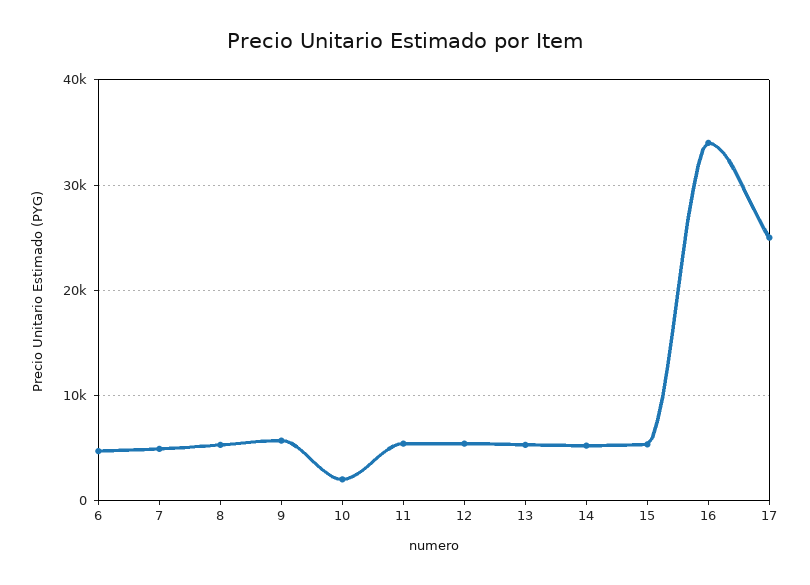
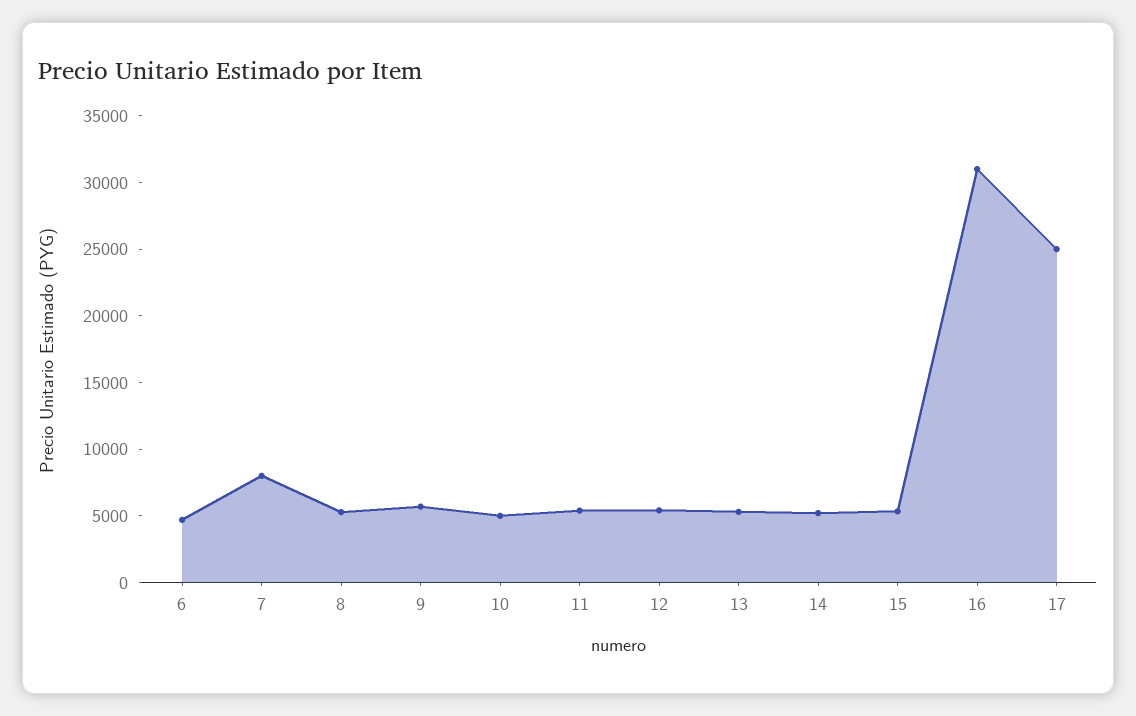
7: 5000 -> 8000
10: 2000 -> 5000
16: 34000 -> 31000

